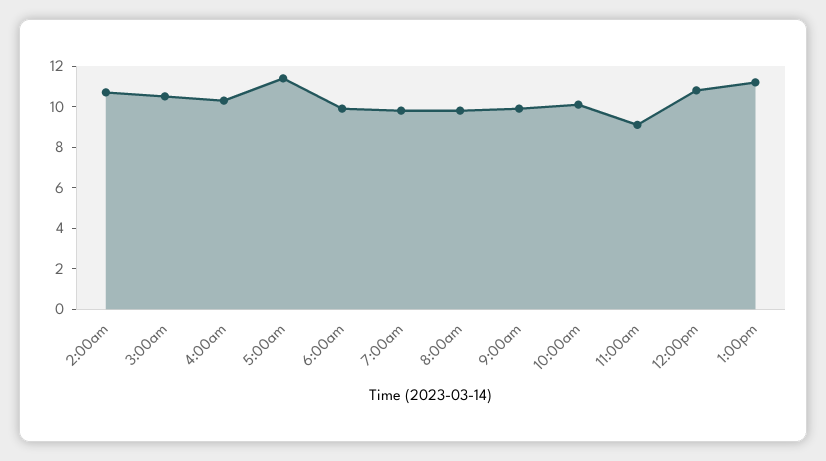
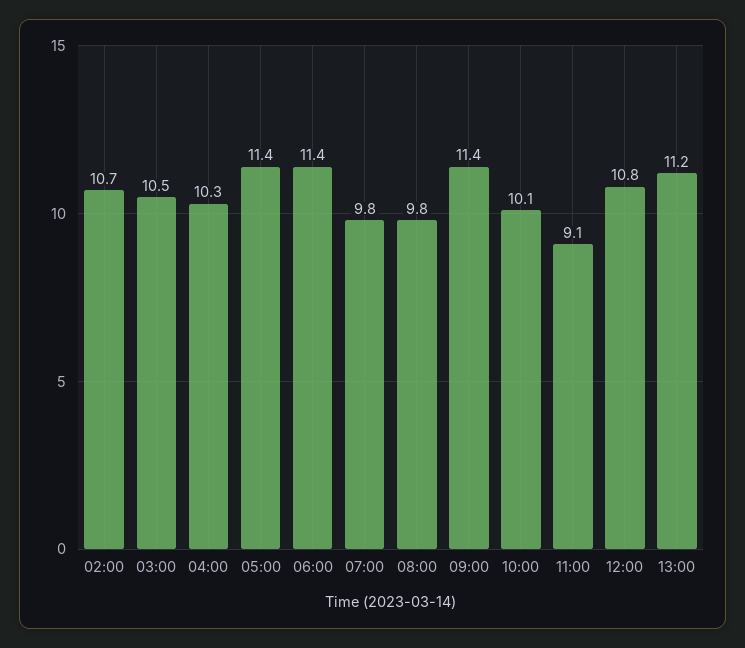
6:00am: 10 -> 11.4
9:00am: 10 -> 11.4

